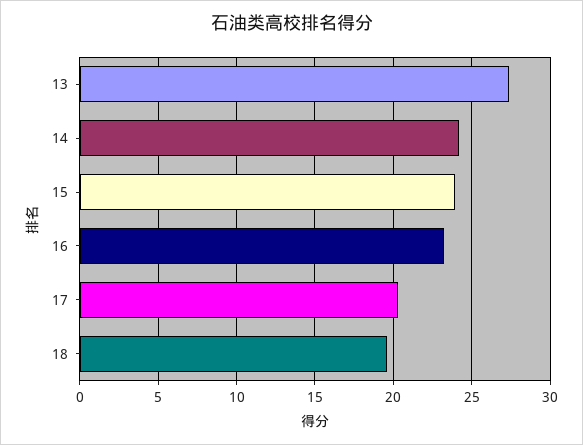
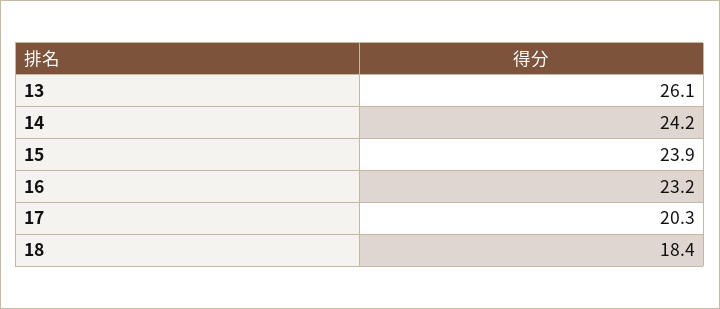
13: 27.5 -> 26.1
18: 19.5 -> 18.4

